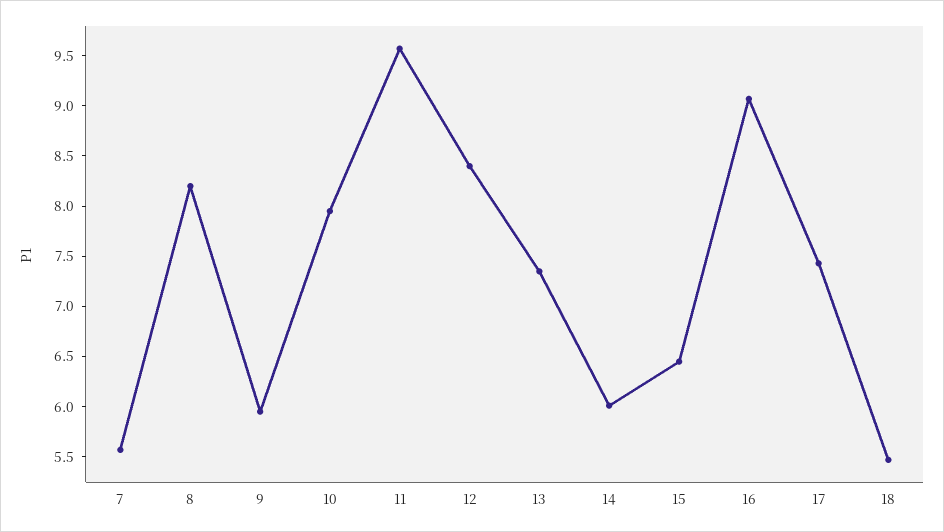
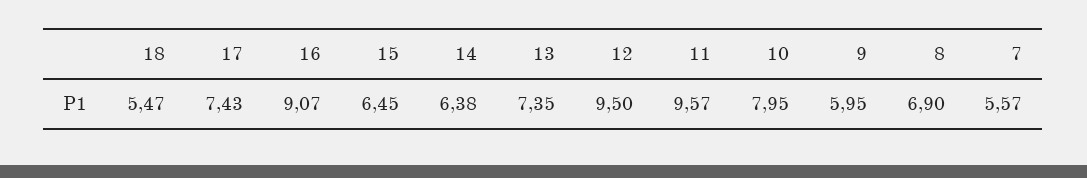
8: 8.2 -> 6.9
12: 8.4 -> 9.5
14: 6 -> 6.38

